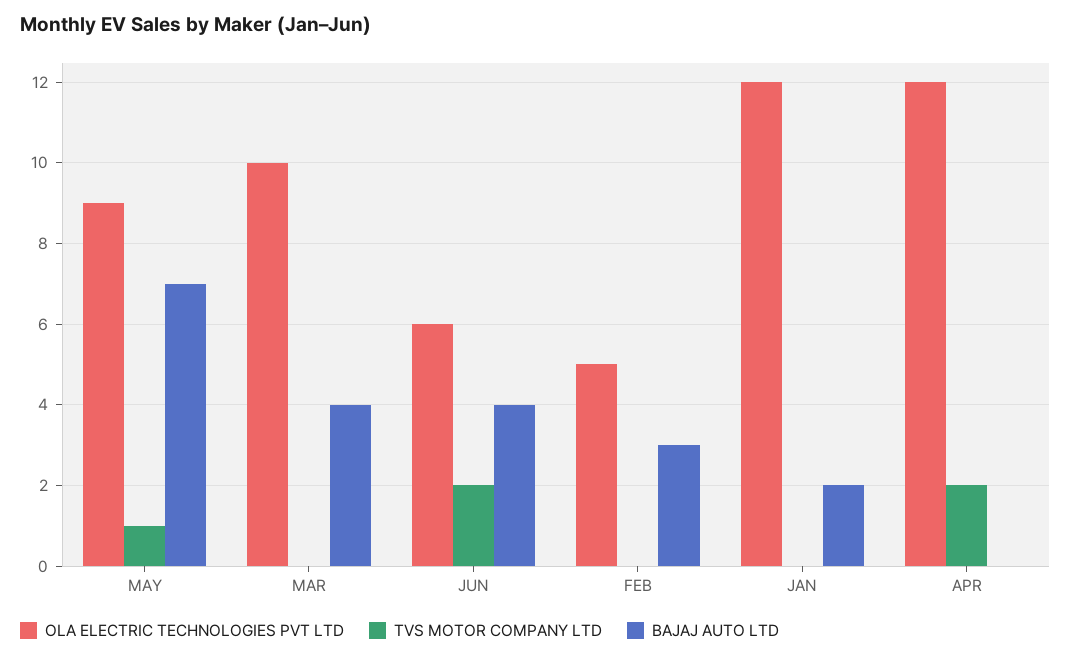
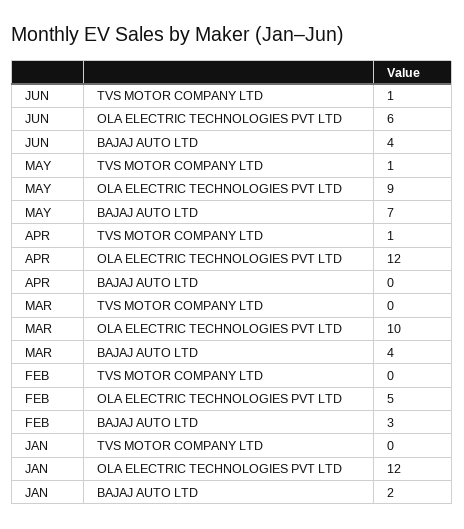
TVS MOTOR COMPANY LTD, JUN: 2 -> 1
TVS MOTOR COMPANY LTD, APR: 2 -> 1

